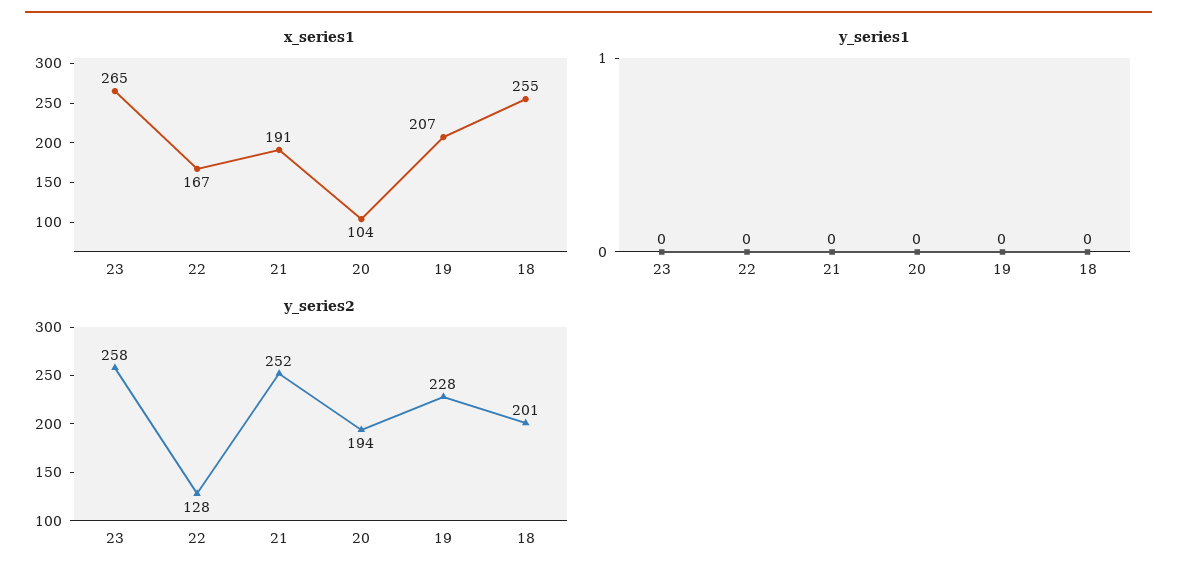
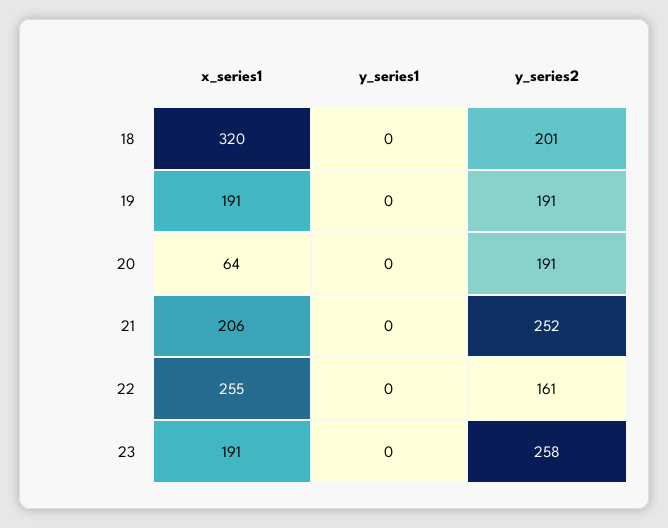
x_series1, 23: 265 -> 191
x_series1, 22: 167 -> 255
x_series1, 21: 191 -> 206
x_series1, 20: 104 -> 64
x_series1, 19: 207 -> 191
x_series1, 18: 255 -> 320
y_series2, 22: 128 -> 161
y_series2, 20: 194 -> 191
y_series2, 19: 228 -> 191

